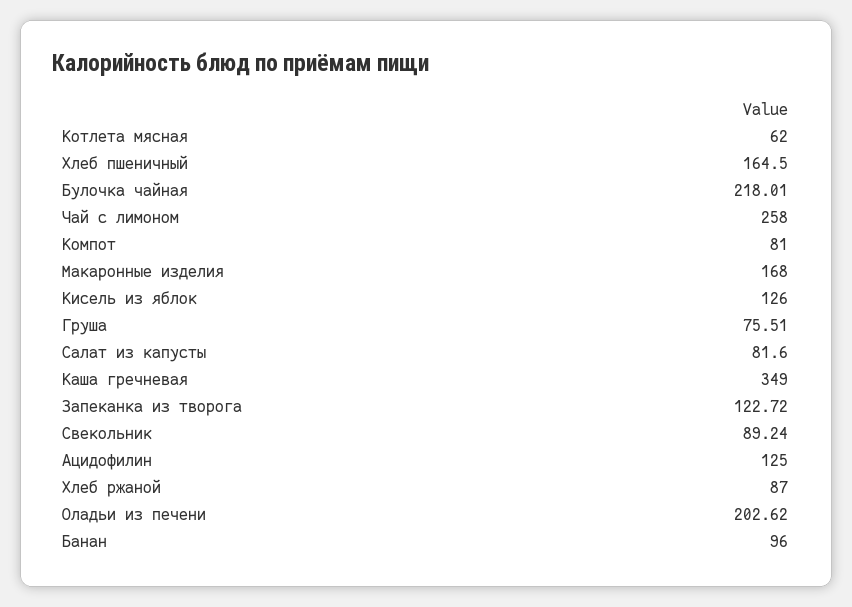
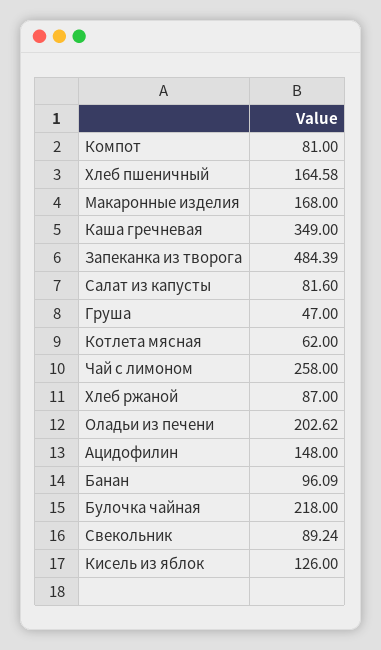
Хлеб пшеничный: 164.5 -> 164.58
Булочка чайная: 218.01 -> 218
Груша: 75.51 -> 47
Запеканка из творога: 122.72 -> 484.39
Ацидофилин: 125 -> 148
Банан: 96 -> 96.09

